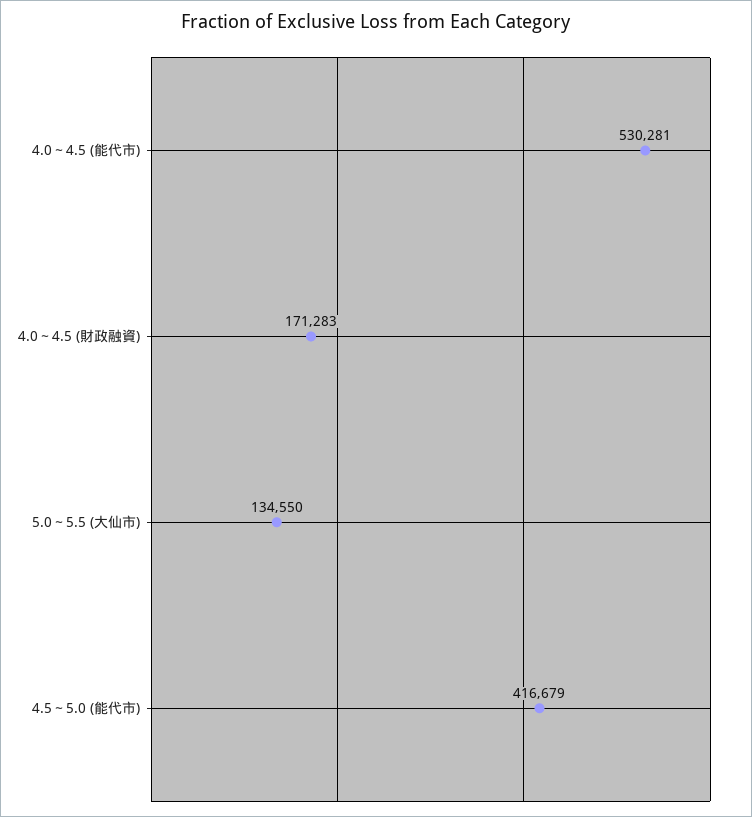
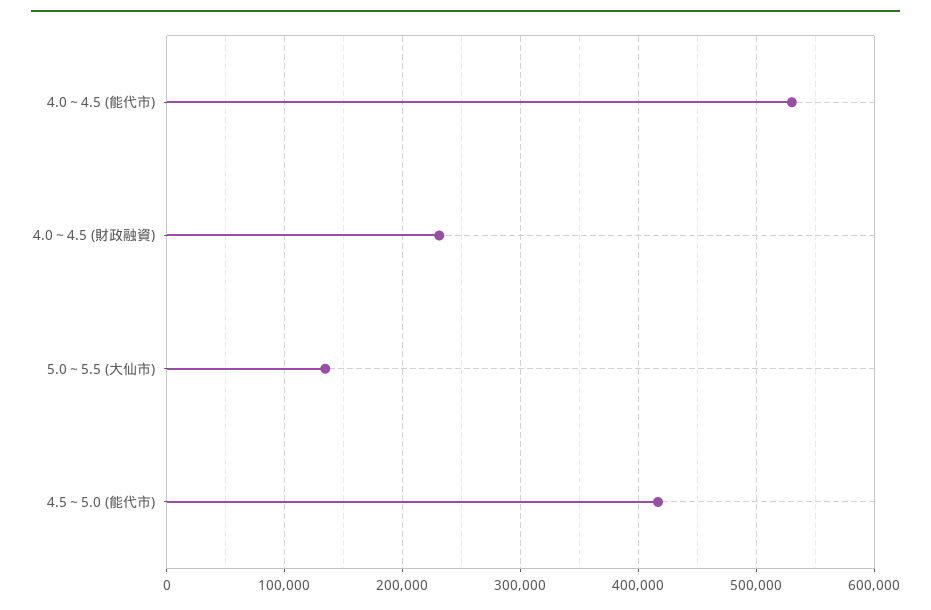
4.0～4.5 (財政融資): 171283 -> 230000

